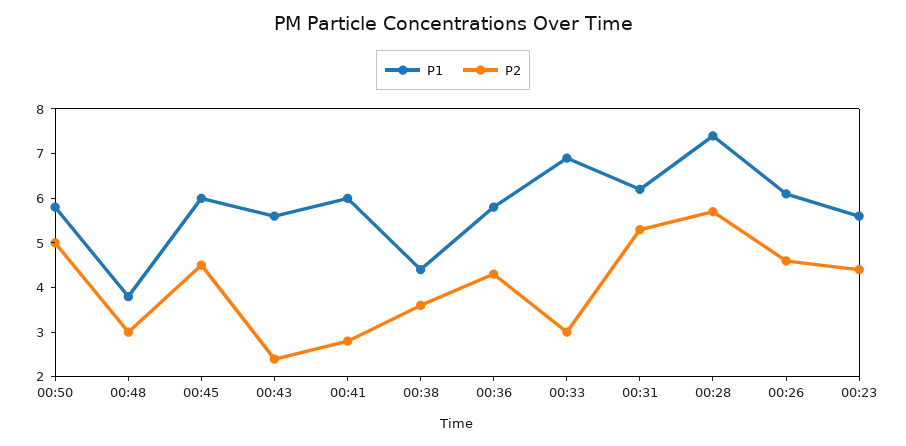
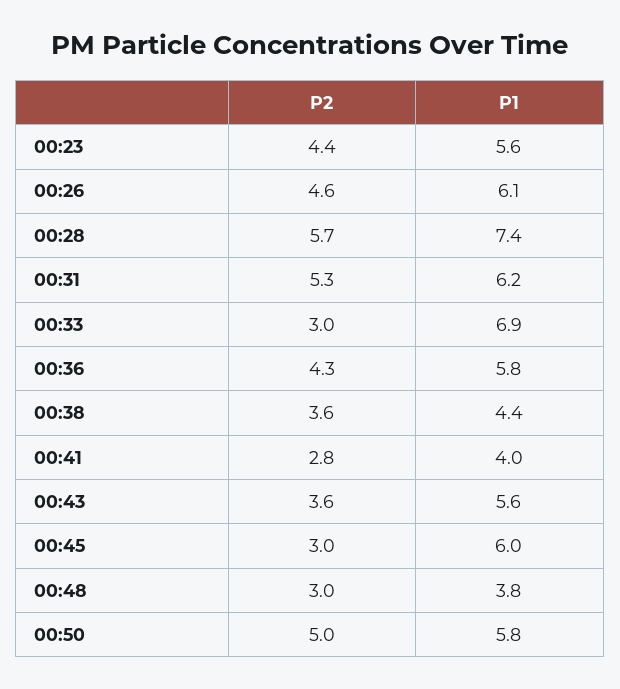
P2, 00:45: 4.5 -> 3
P2, 00:43: 2.5 -> 3.6
P1, 00:41: 6 -> 4

